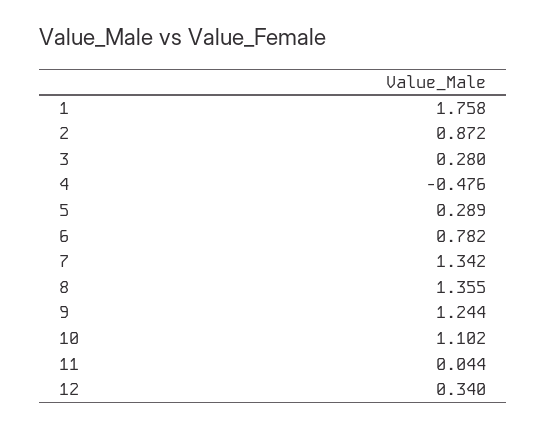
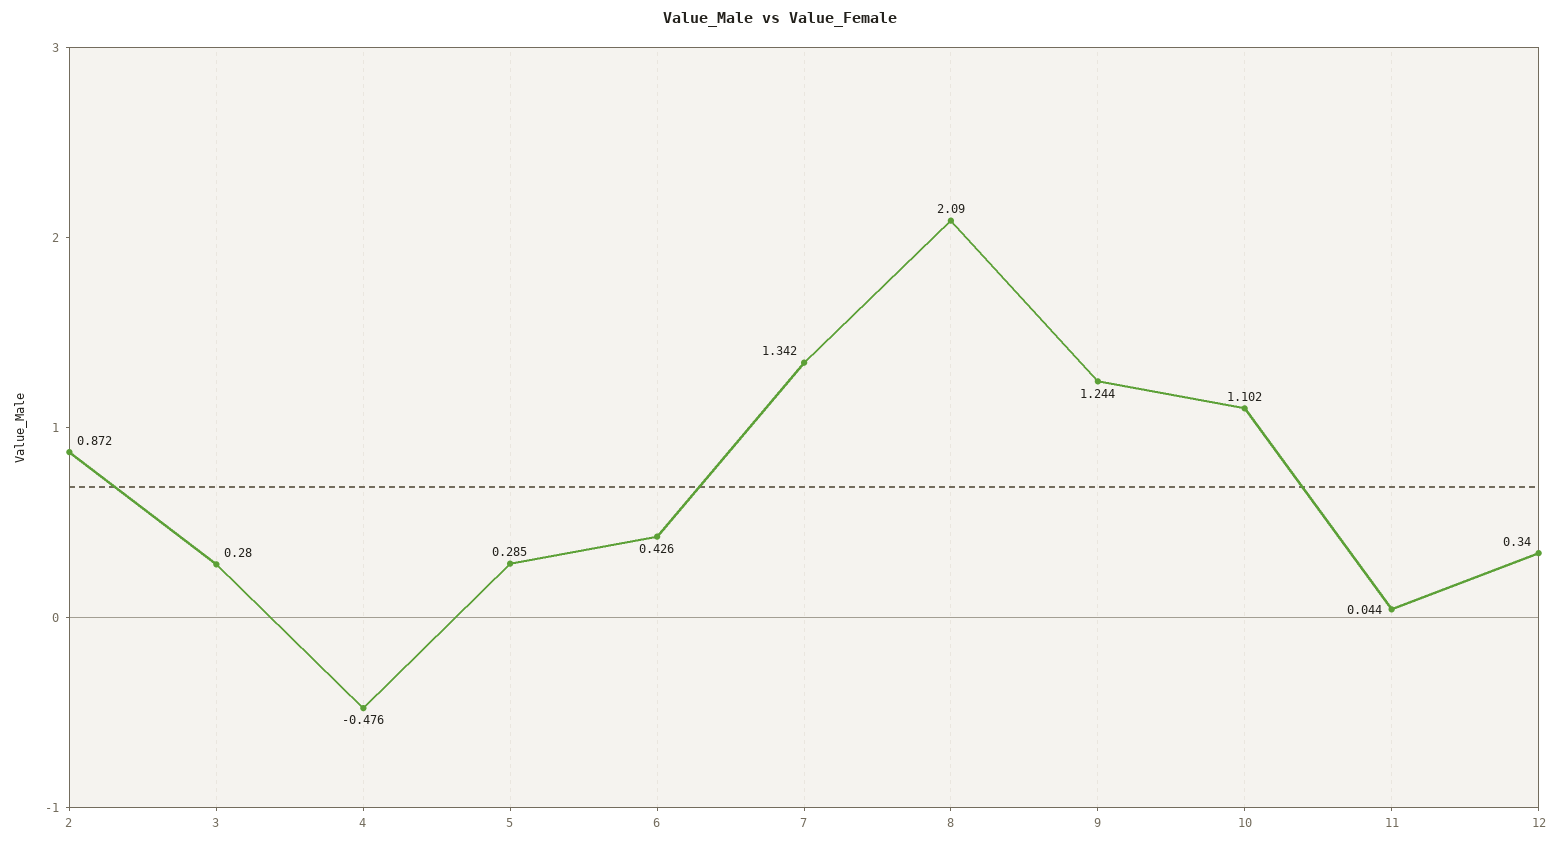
1: 1.758 -> none
5: 0.289 -> 0.285
6: 0.782 -> 0.426
8: 1.355 -> 2.09

